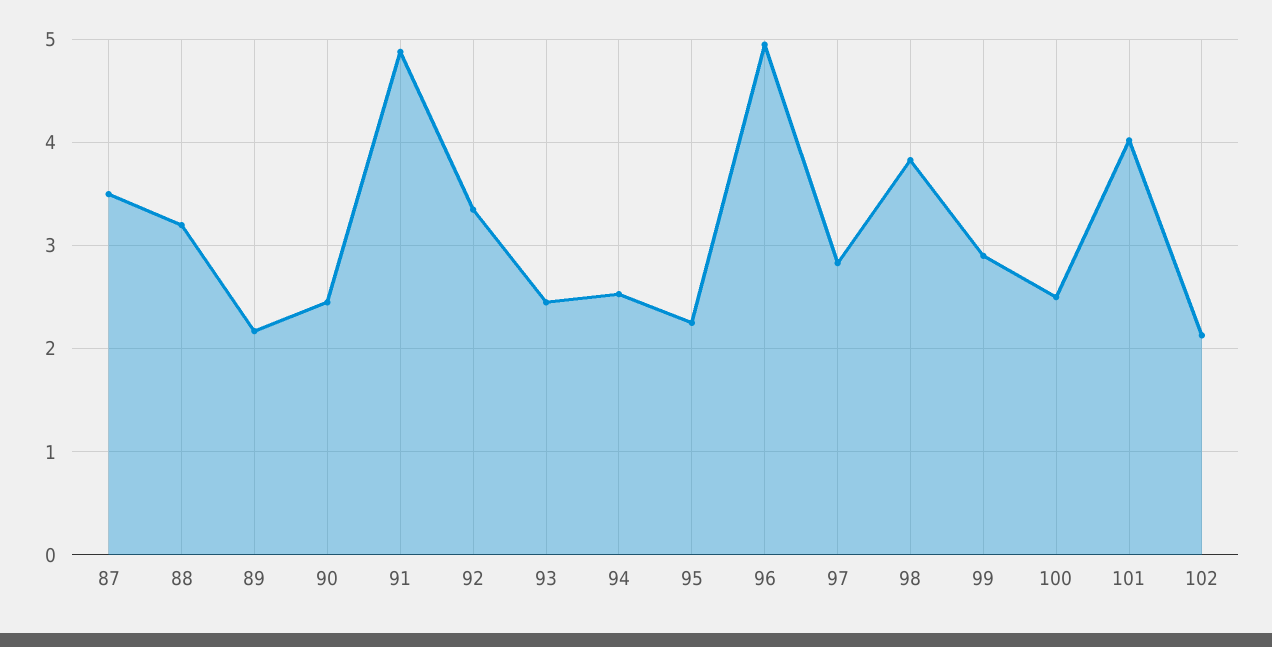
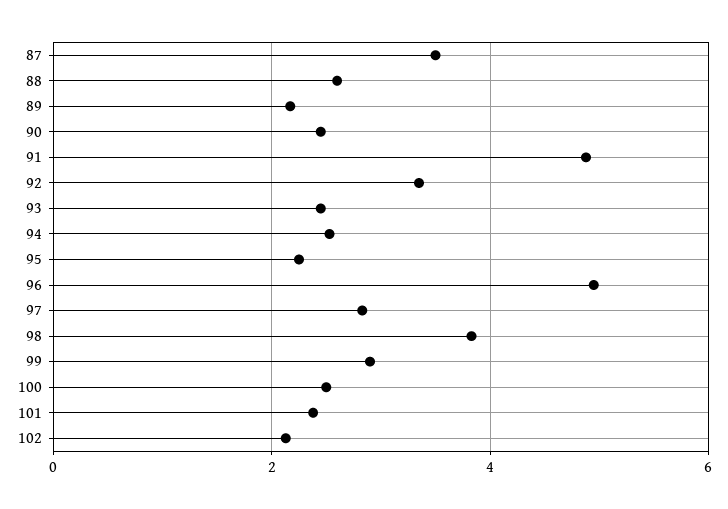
88: 3.2 -> 2.6
101: 4 -> 2.4

